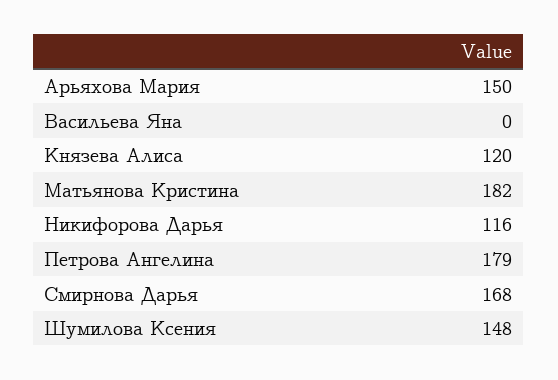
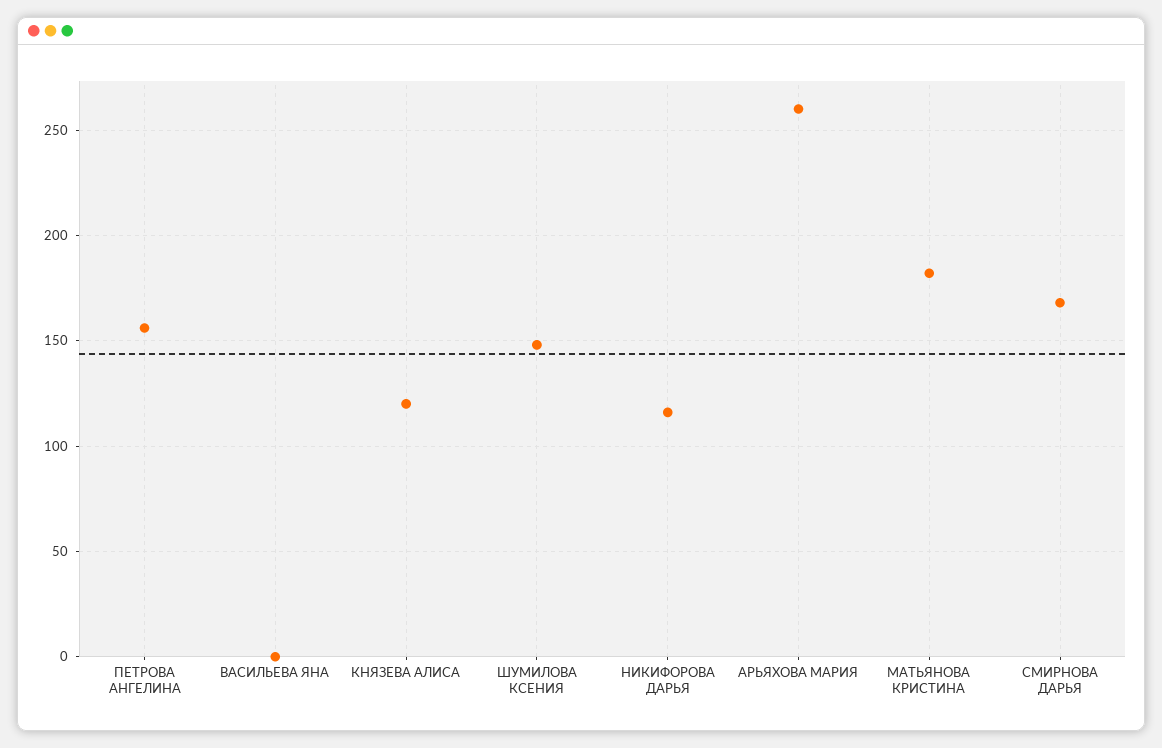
Арьяхова Мария: 150 -> 260
Петрова Ангелина: 179 -> 155

